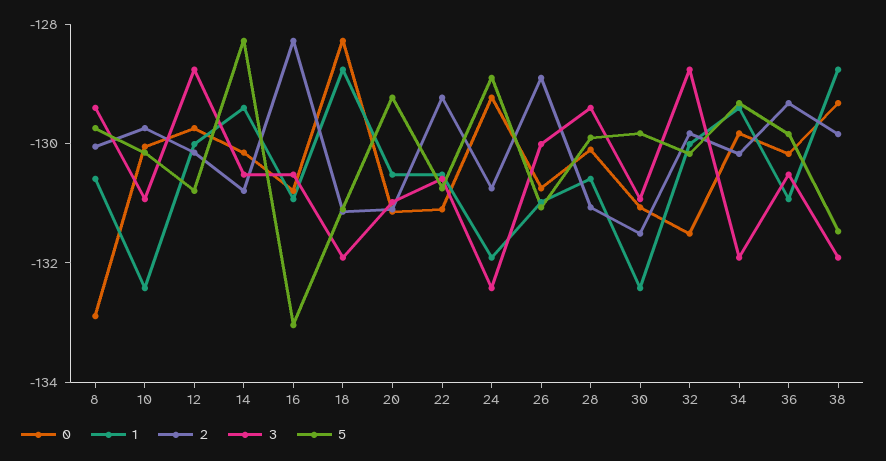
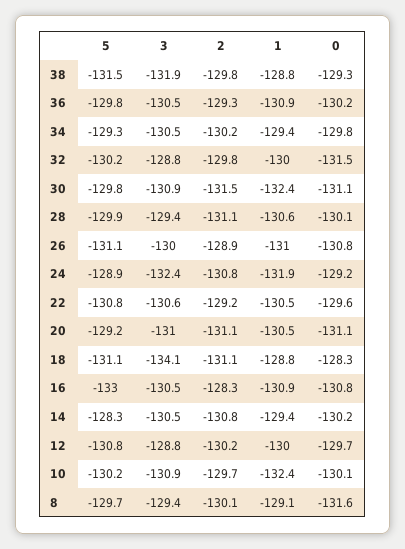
0, 8: -133 -> -131.6
1, 8: -130.5 -> -129.1
3, 18: -132 -> -134.1
0, 22: -131 -> -129.6
3, 34: -132 -> -130.5

